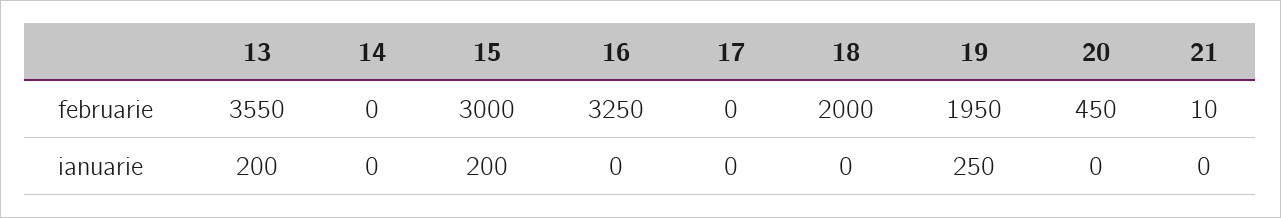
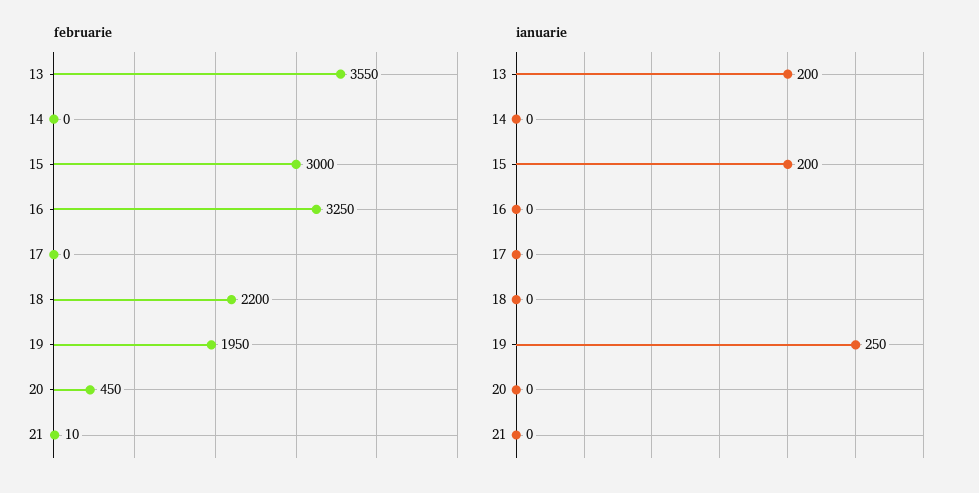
februarie, 18: 2000 -> 2200

